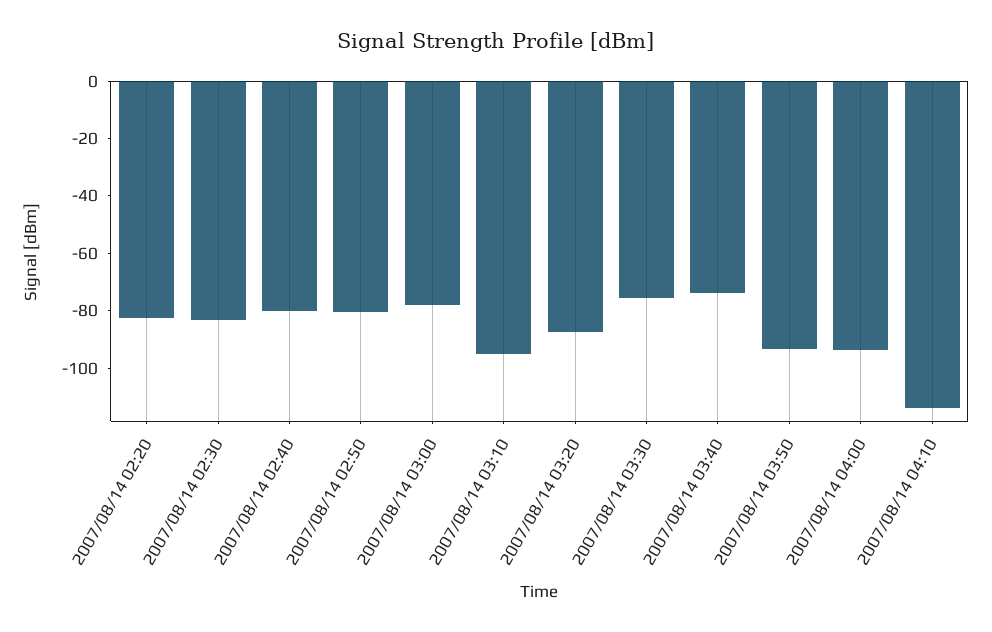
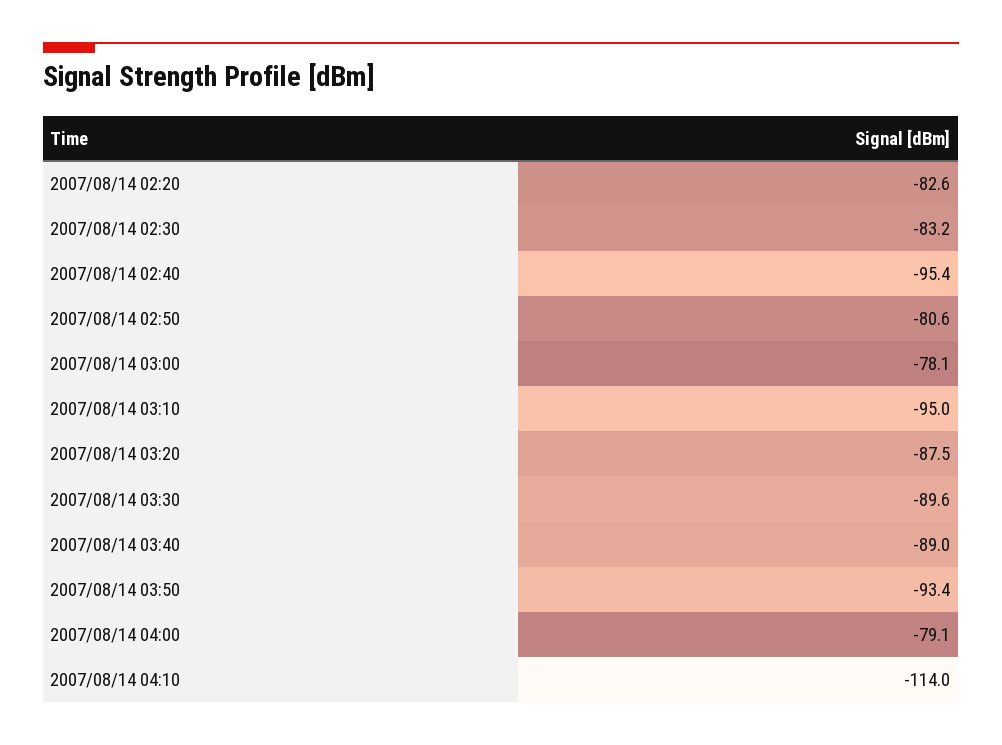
2007/08/14 02:40: -80 -> -95.4
2007/08/14 03:30: -75 -> -89.6
2007/08/14 03:40: -75 -> -89
2007/08/14 04:00: -95 -> -79.1

